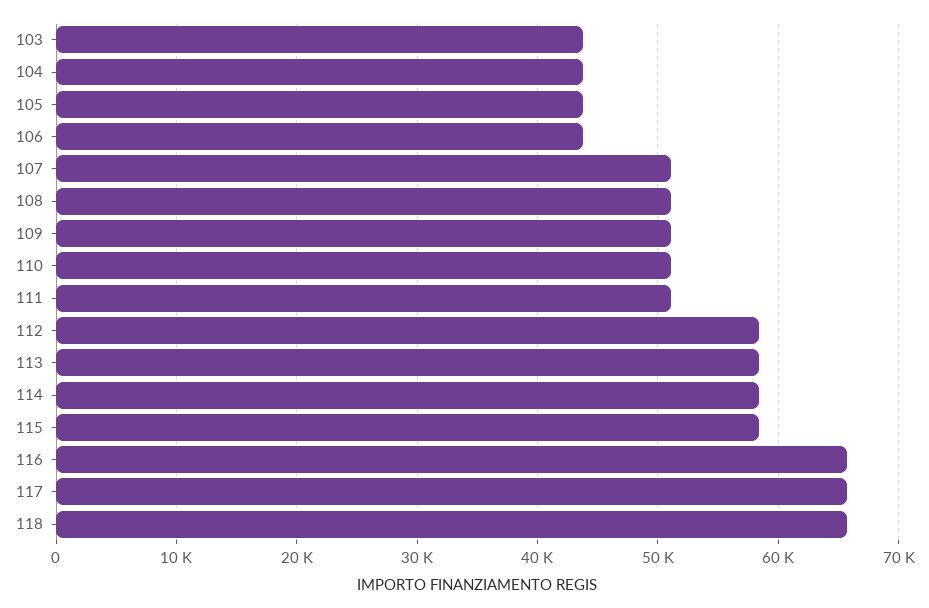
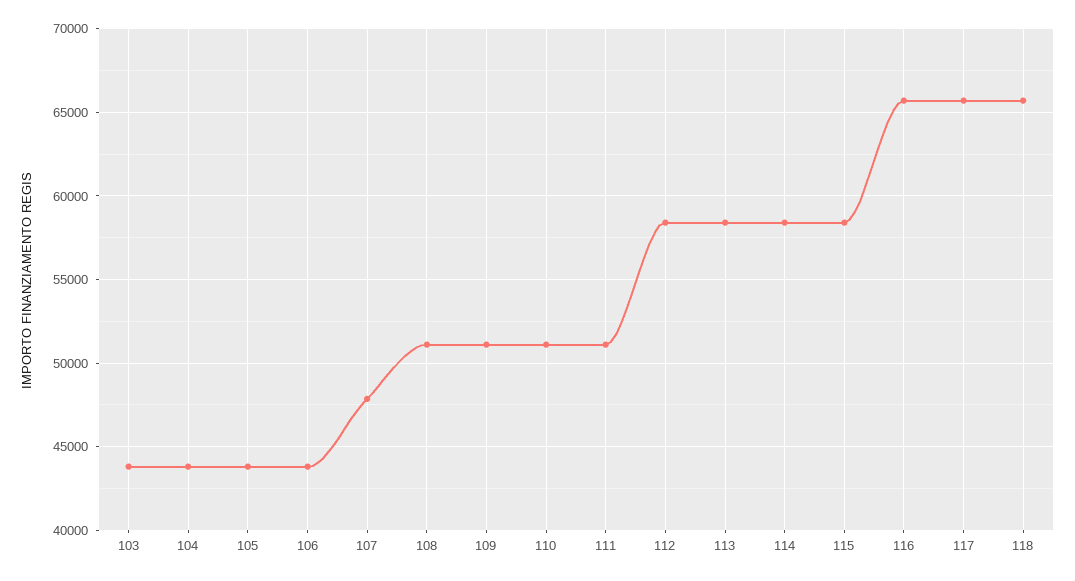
107: 51000 -> 48000

